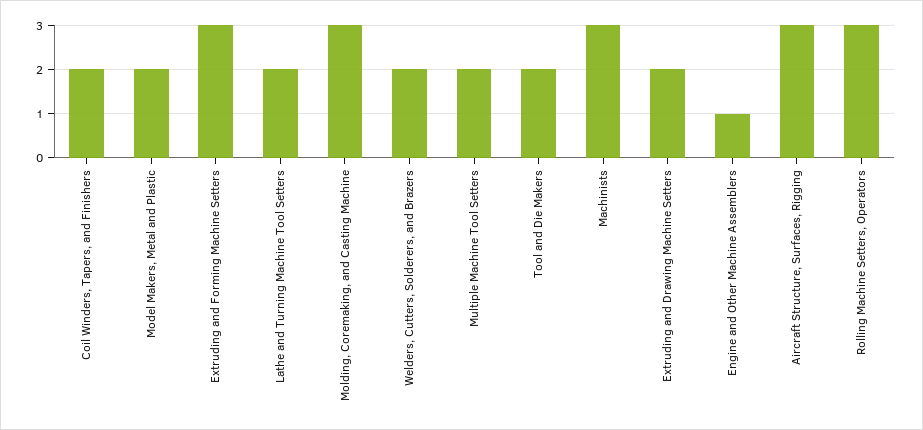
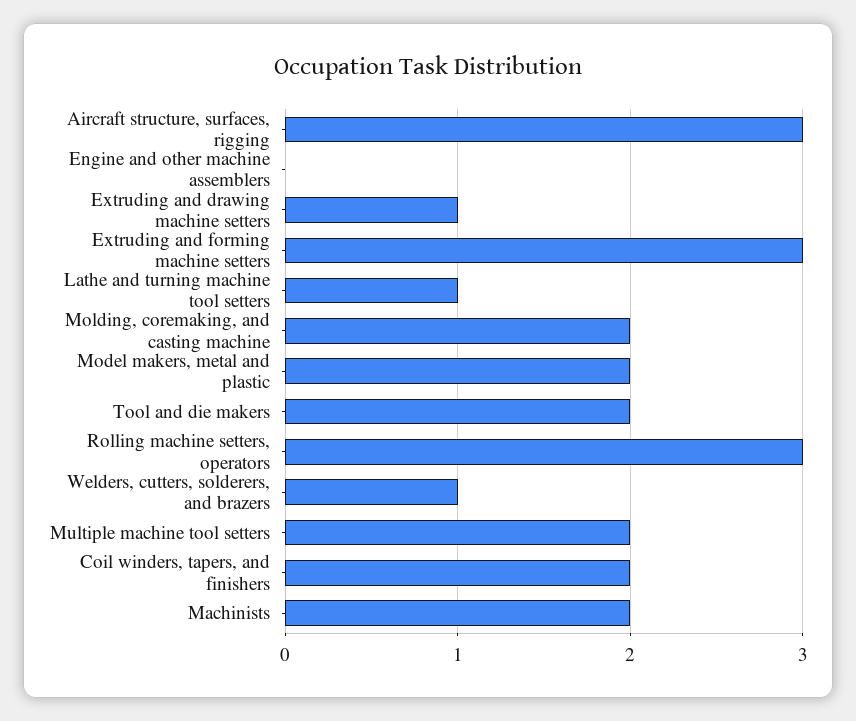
Lathe and Turning Machine Tool Setters: 2 -> 1
Molding, Coremaking, and Casting Machine: 3 -> 2
Welders, Cutters, Solderers, and Brazers: 2 -> 1
Machinists: 3 -> 2
Extruding and Drawing Machine Setters: 2 -> 1
Engine and Other Machine Assemblers: 1 -> 0

